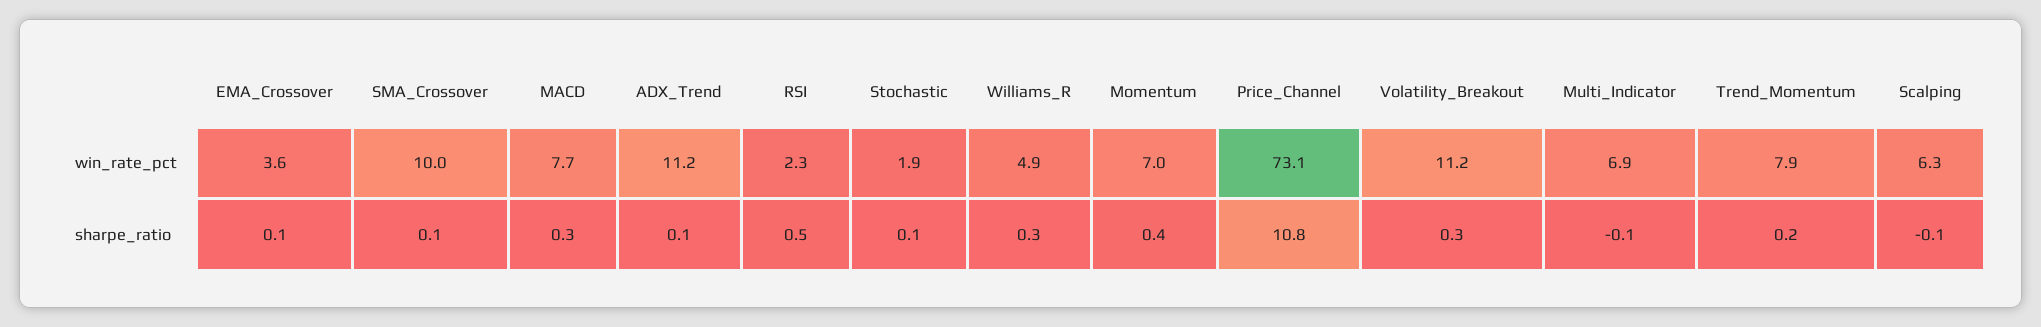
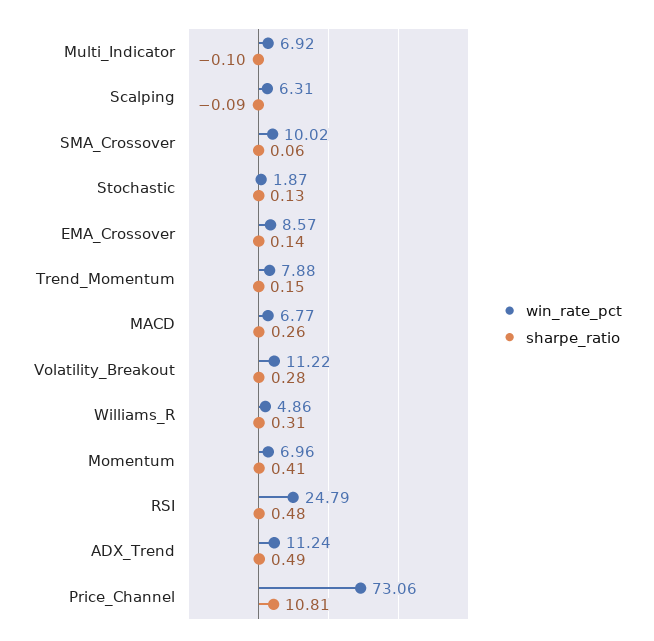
win_rate_pct, EMA_Crossover: 3.6 -> 8.57
win_rate_pct, MACD: 7.7 -> 6.77
win_rate_pct, RSI: 2.3 -> 24.79
sharpe_ratio, ADX_Trend: 0.1 -> 0.49

